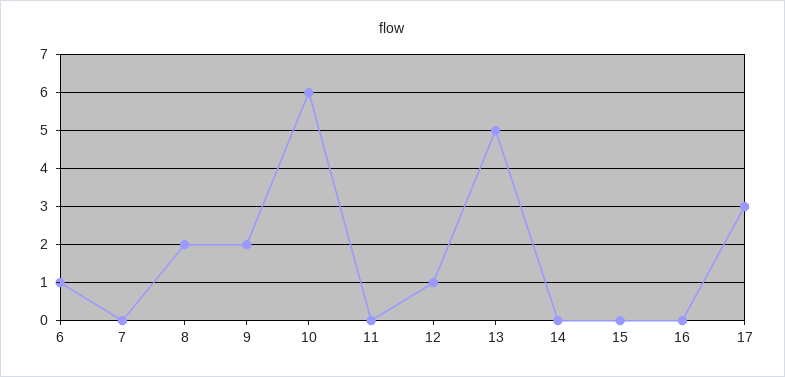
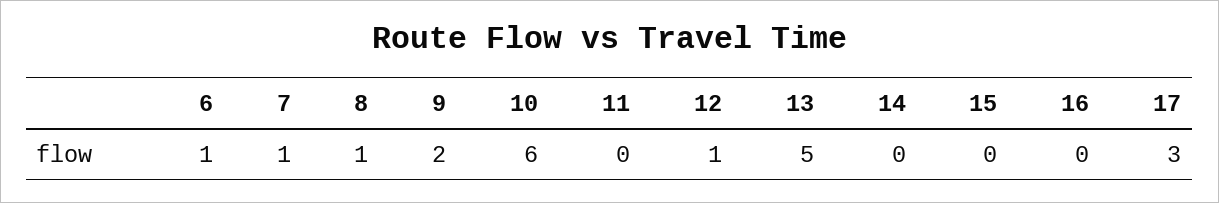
7: 0 -> 1
8: 2 -> 1

